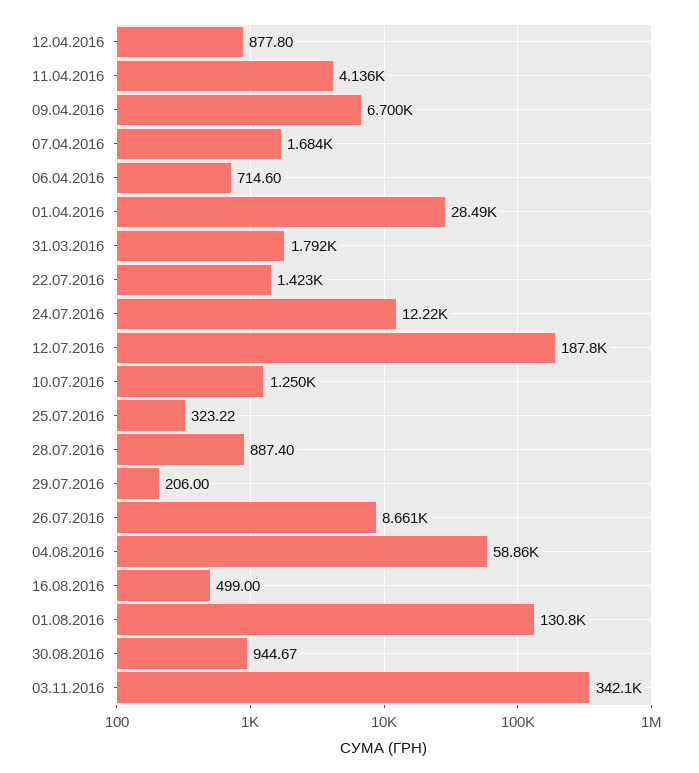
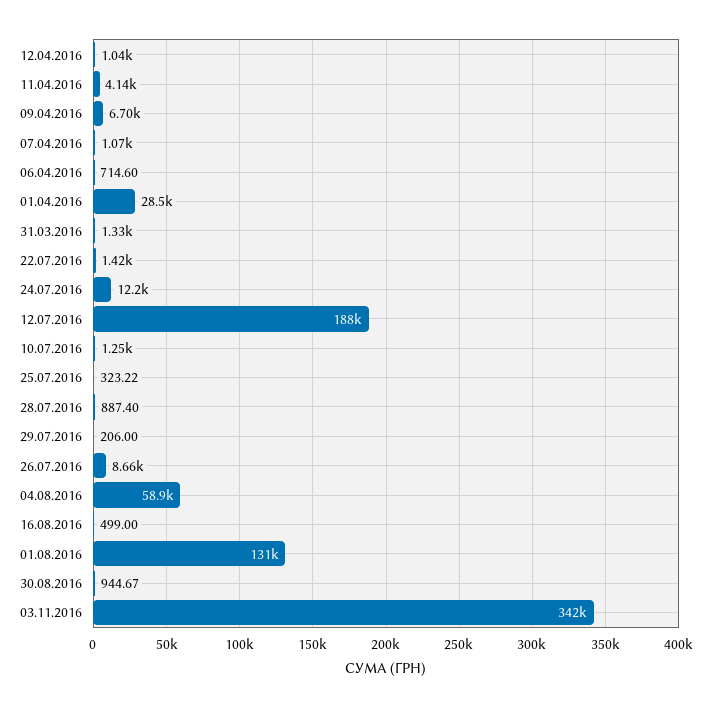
12.04.2016: 877.8 -> 1040
07.04.2016: 1684 -> 1070
31.03.2016: 1792 -> 1330

